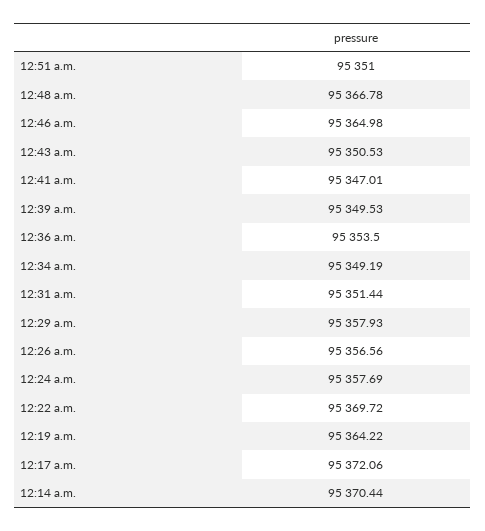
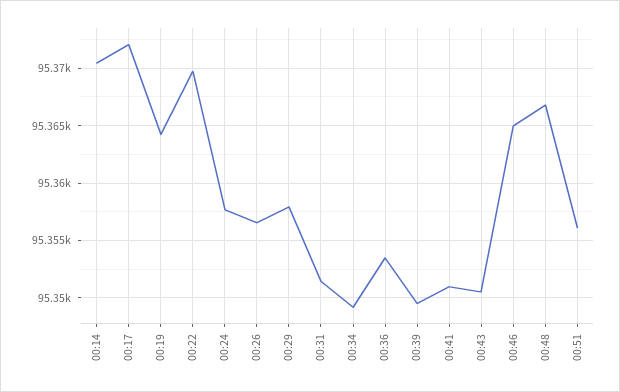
12:51 a.m.: 95351 -> 95356
12:41 a.m.: 95347.01 -> 95351

